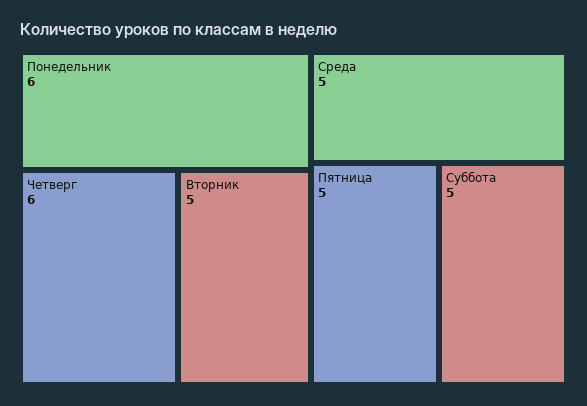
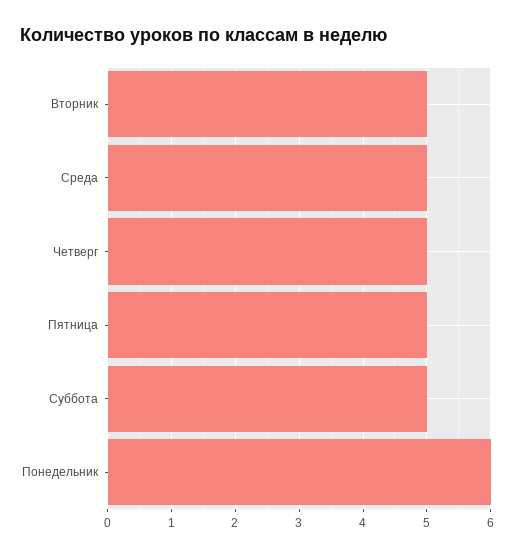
Четверг: 6 -> 5

